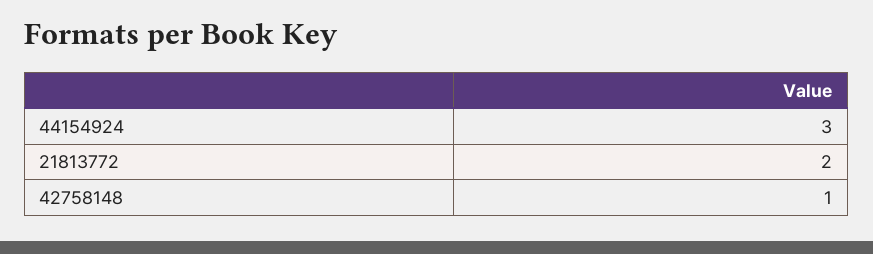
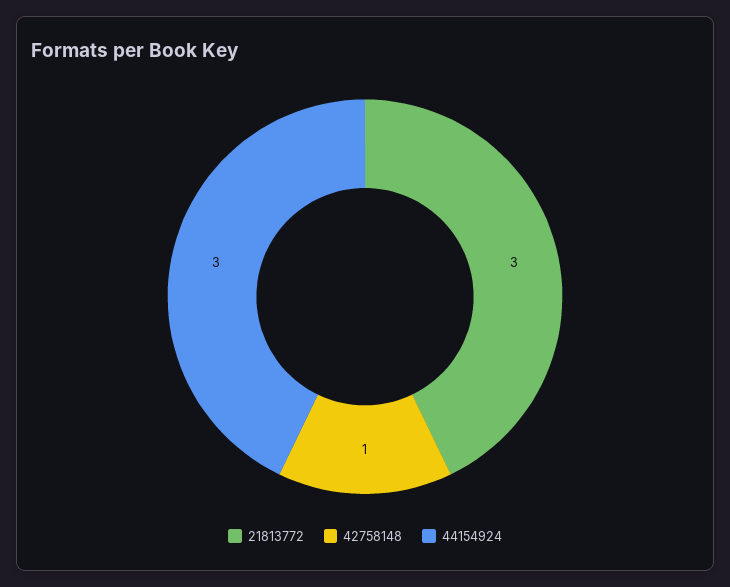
21813772: 2 -> 3

